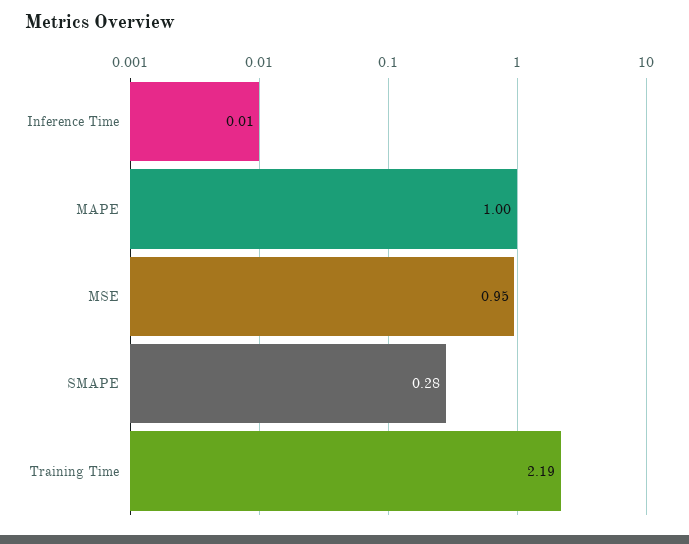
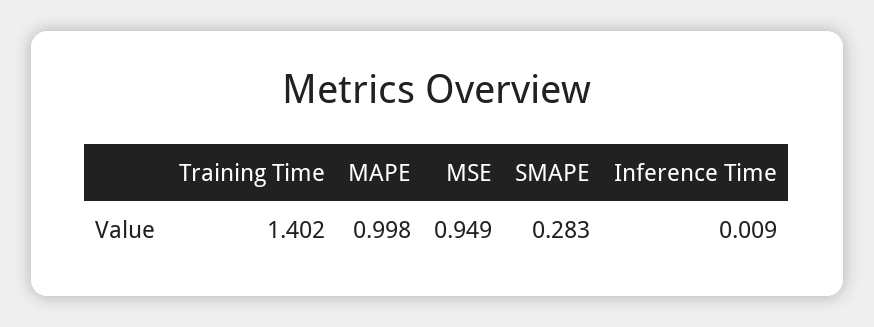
Training Time: 2.19 -> 1.402

